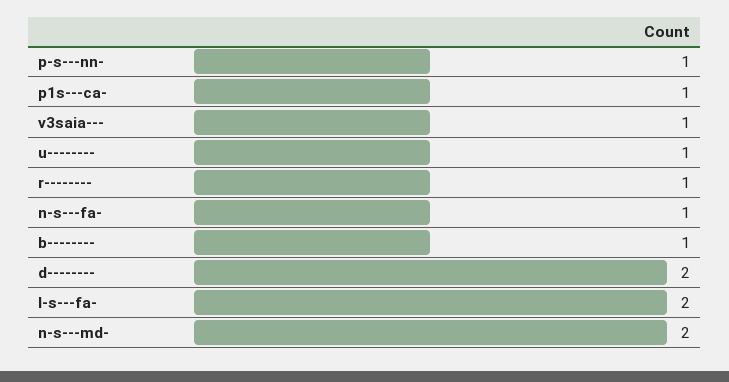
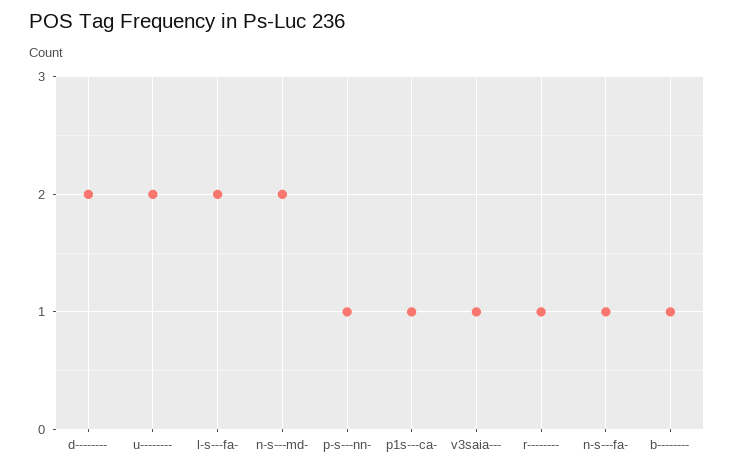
u--------: 1 -> 2

